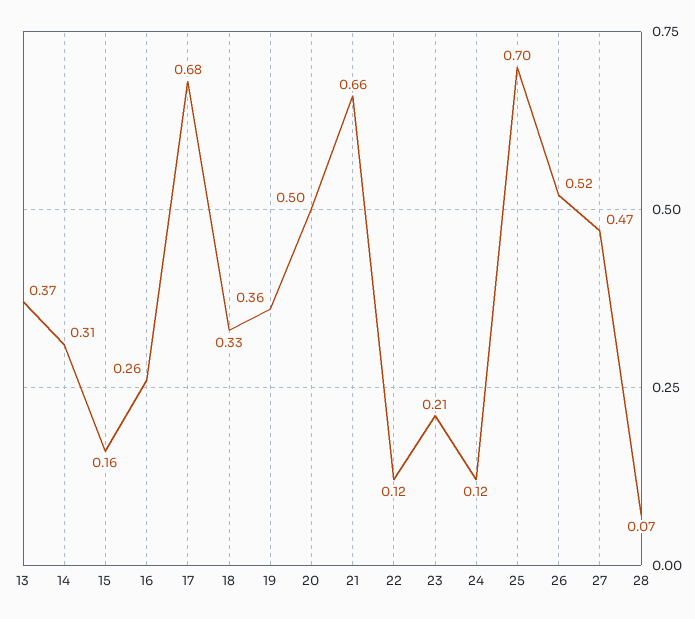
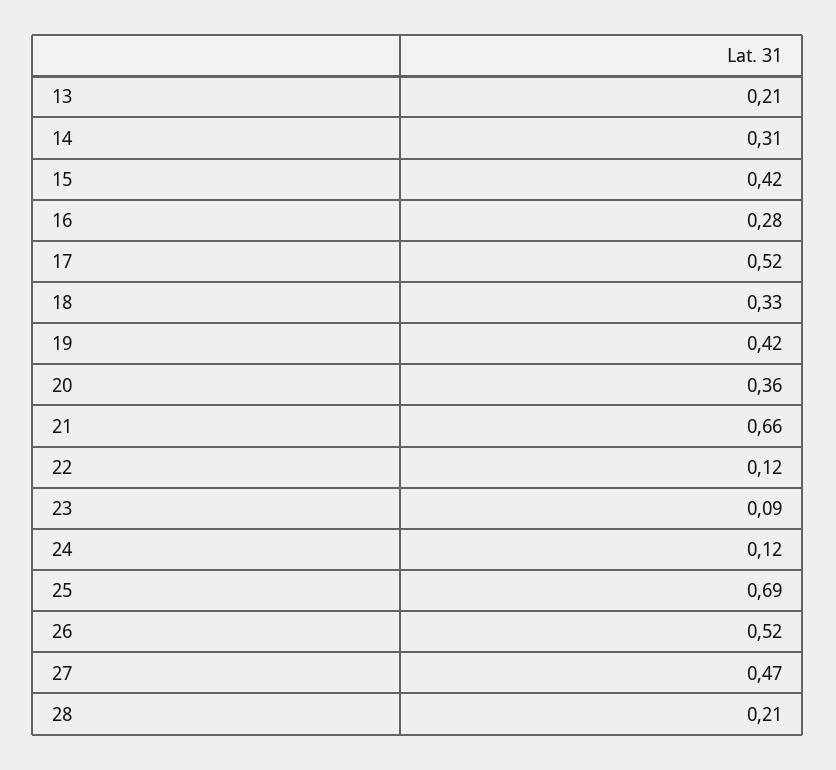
13: 0.37 -> 0.21
15: 0.16 -> 0.42
16: 0.26 -> 0.28
17: 0.68 -> 0.52
19: 0.36 -> 0.42
20: 0.5 -> 0.36
23: 0.21 -> 0.09
25: 0.7 -> 0.69
28: 0.07 -> 0.21

